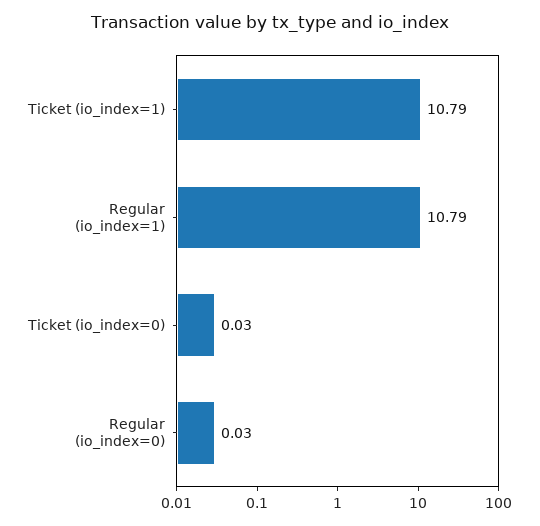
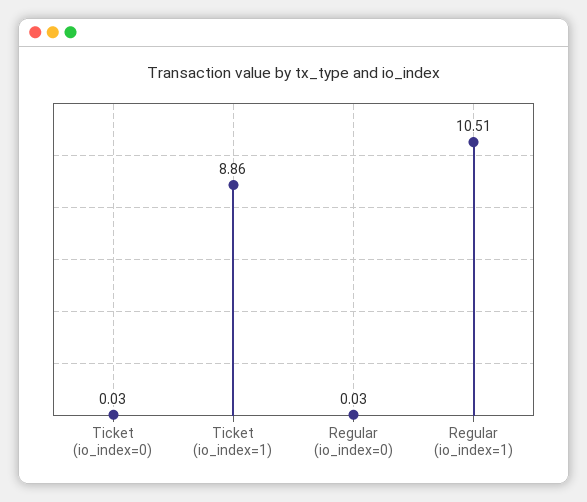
Ticket (io_index=1): 10.79 -> 8.86
Regular (io_index=1): 10.79 -> 10.51

